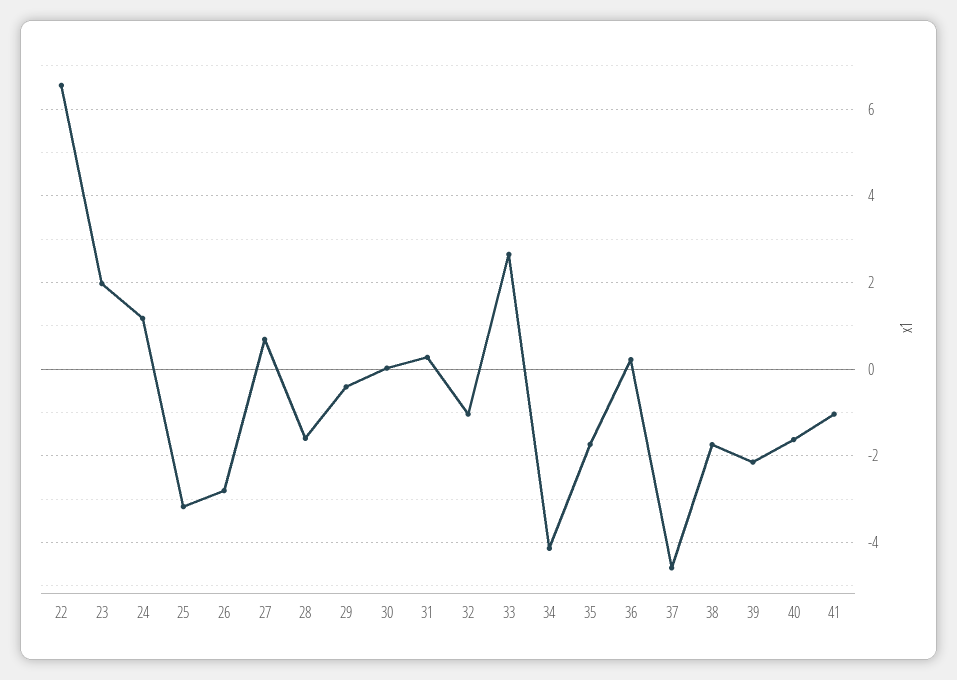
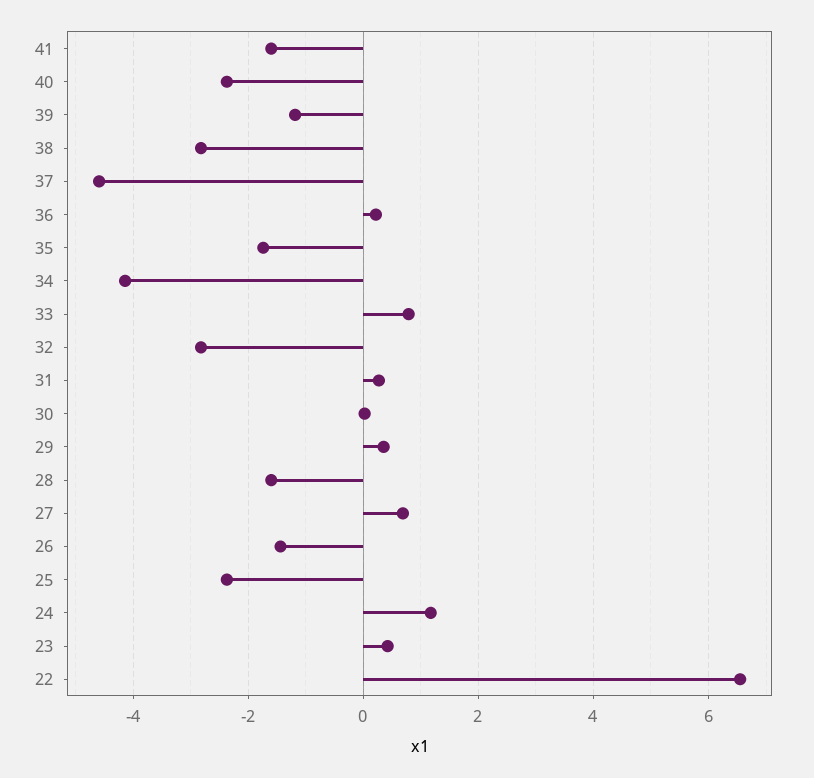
23: 2 -> 0.4
25: -3.2 -> -2.4
26: -2.8 -> -1.4
29: -0.4 -> 0.4
32: -1 -> -2.8
33: 2.6 -> 0.8
38: -1.8 -> -2.8
39: -2.2 -> -1.2
40: -1.6 -> -2.4
41: -1 -> -1.6

